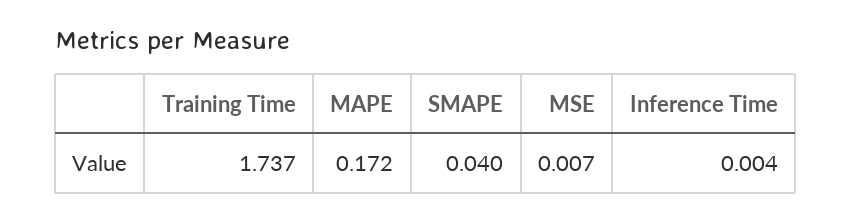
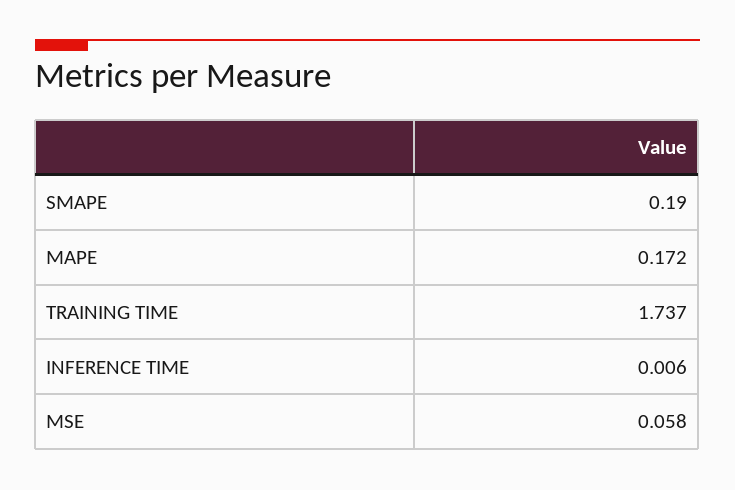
SMAPE: 0.04 -> 0.19
MSE: 0.007 -> 0.058
Inference Time: 0.004 -> 0.006

